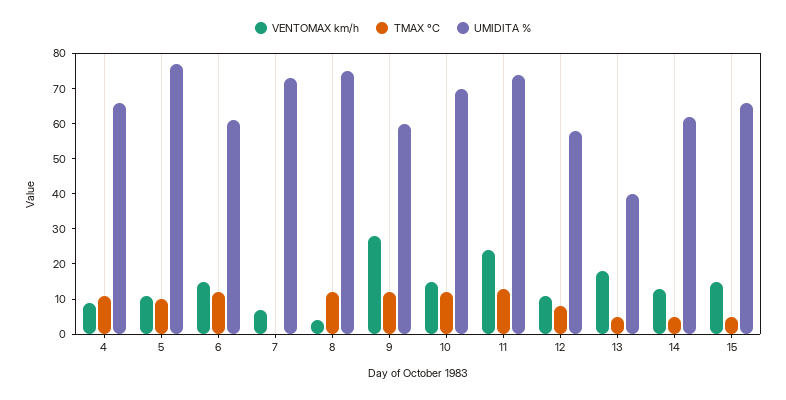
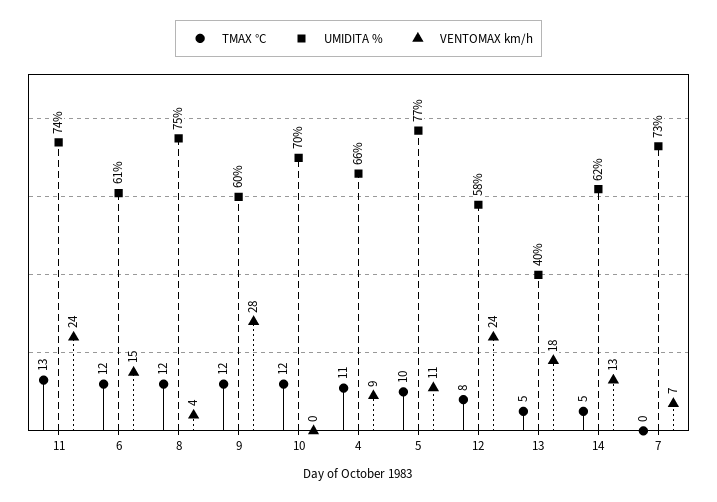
VENTOMAX km/h, 10: 15 -> 0
VENTOMAX km/h, 12: 10 -> 24
VENTOMAX km/h, 15: 15 -> none
TMAX °C, 15: 5 -> none
UMIDITA %, 15: 65 -> none

